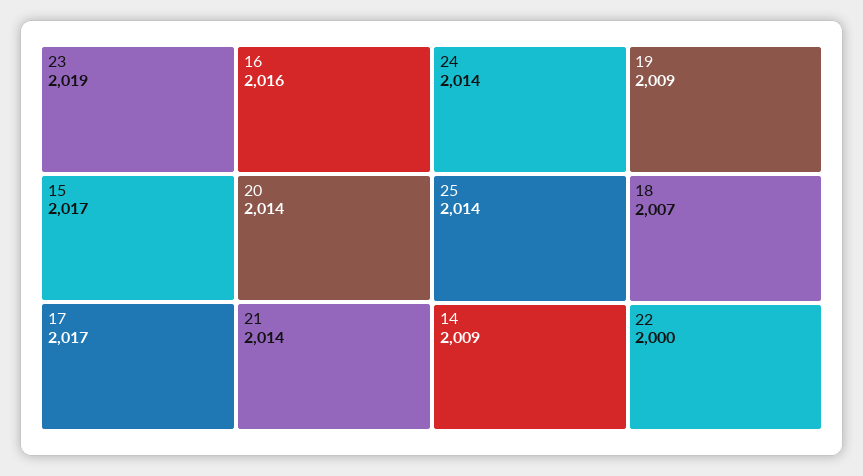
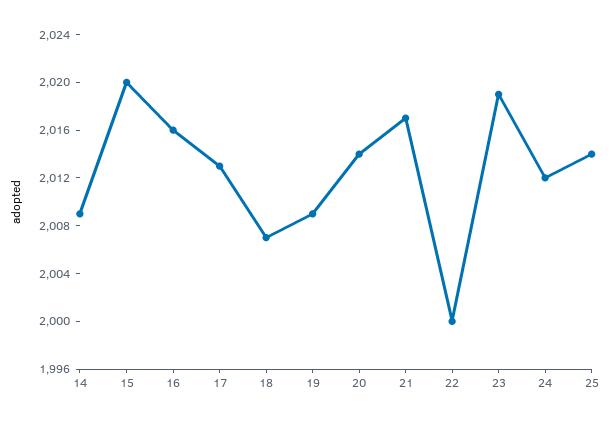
15: 2017 -> 2020
17: 2017 -> 2013
21: 2014 -> 2017
24: 2014 -> 2012

